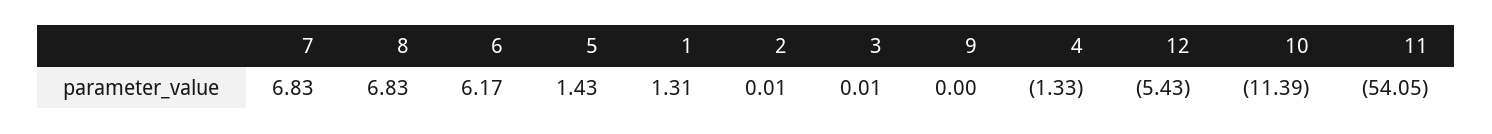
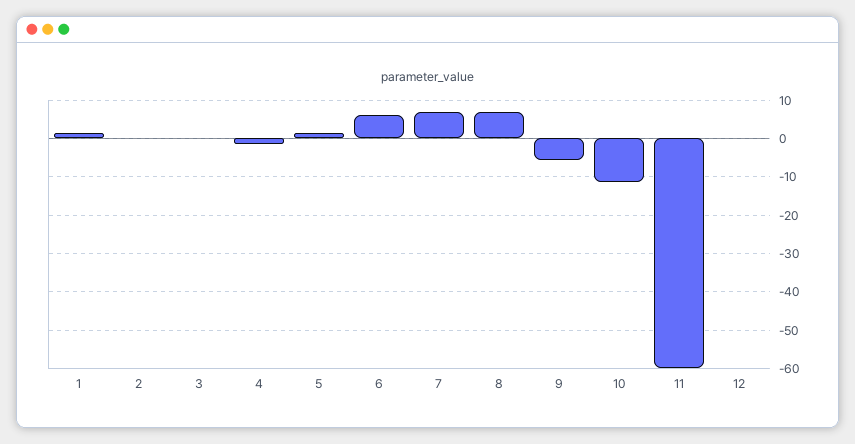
9: 0 -> -6
12: -5.43 -> 0
11: -54.05 -> -60

